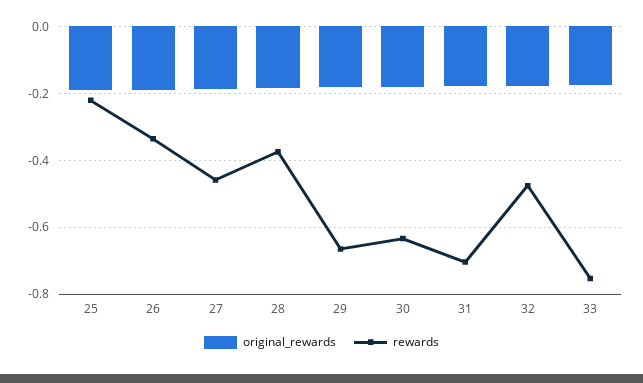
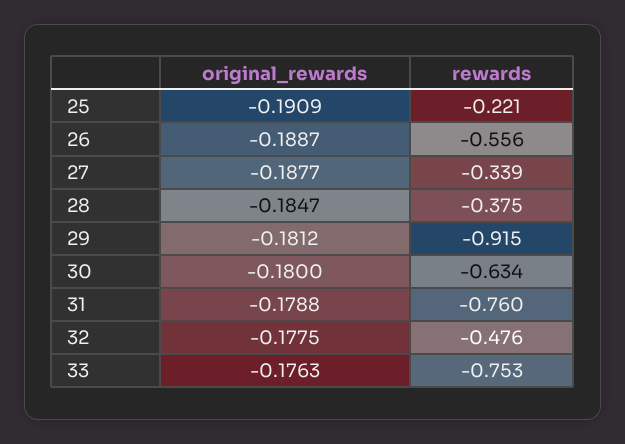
rewards, 26: -0.34 -> -0.556
rewards, 27: -0.46 -> -0.339
rewards, 29: -0.66 -> -0.915
rewards, 31: -0.7 -> -0.76

